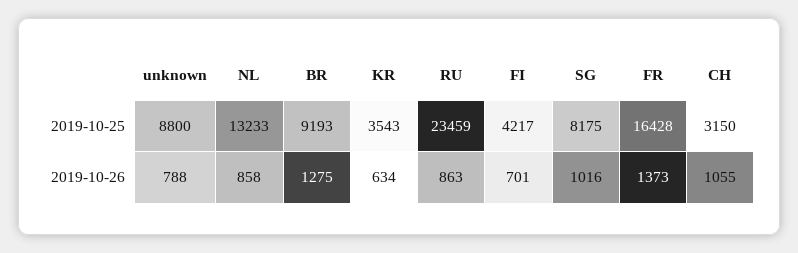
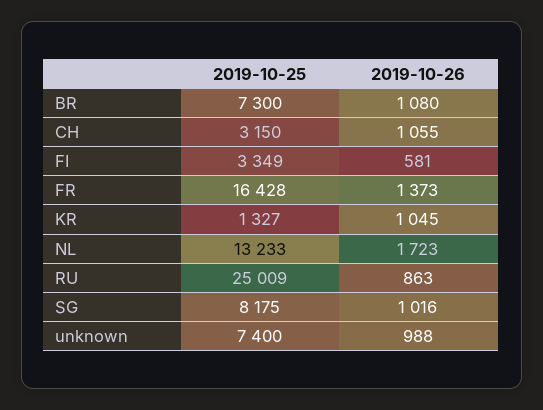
unknown, 2019-10-25: 8800 -> 7400
BR, 2019-10-25: 9193 -> 7300
KR, 2019-10-25: 3543 -> 1327
RU, 2019-10-25: 23459 -> 25009
FI, 2019-10-25: 4217 -> 3349
unknown, 2019-10-26: 788 -> 988
NL, 2019-10-26: 858 -> 1723
BR, 2019-10-26: 1275 -> 1080
KR, 2019-10-26: 634 -> 1045
FI, 2019-10-26: 701 -> 581

